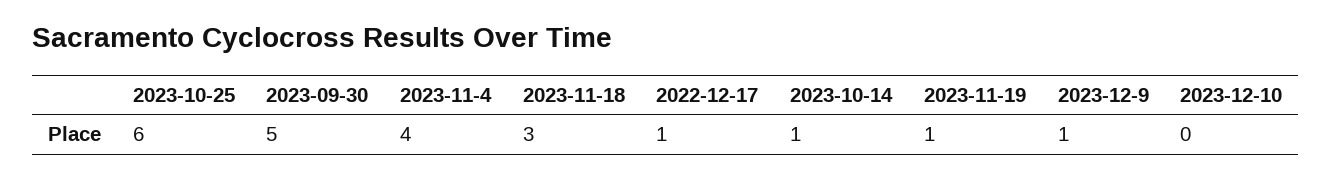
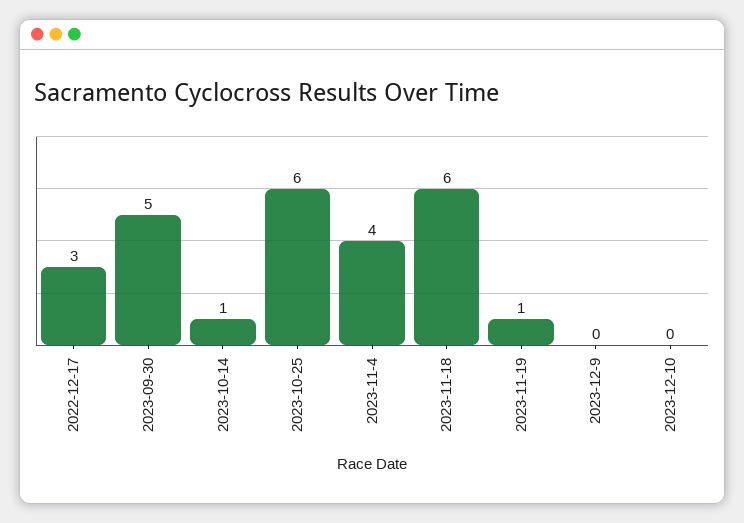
2023-11-18: 3 -> 6
2022-12-17: 1 -> 3
2023-12-9: 1 -> 0

